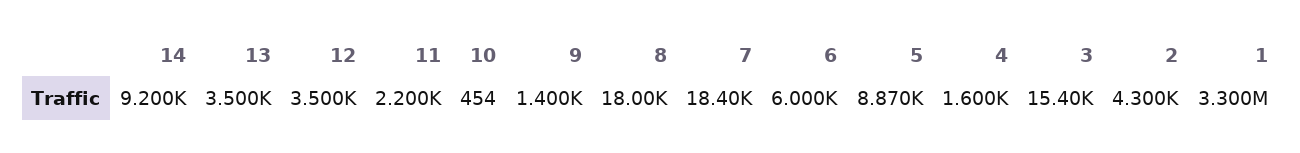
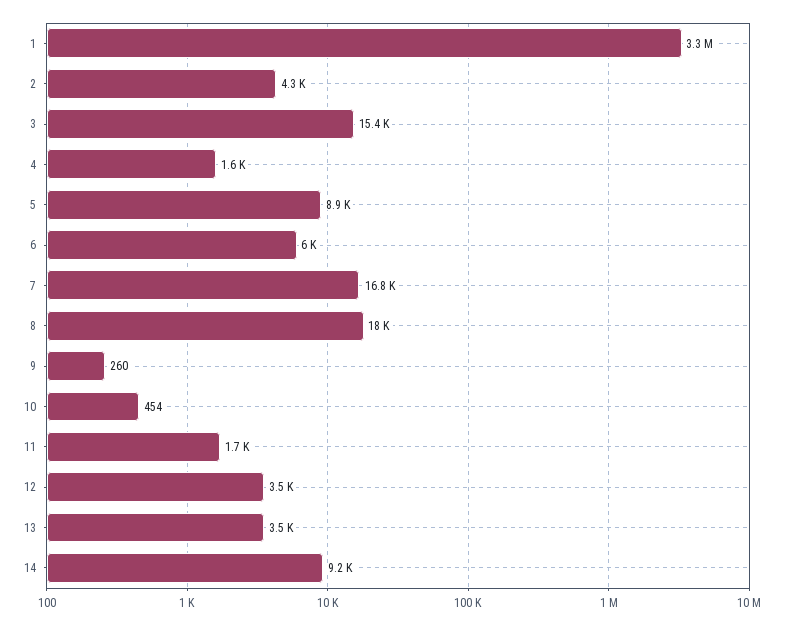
11: 2200 -> 1700
9: 1400 -> 260
7: 18400 -> 16800
5: 8870 -> 8900

